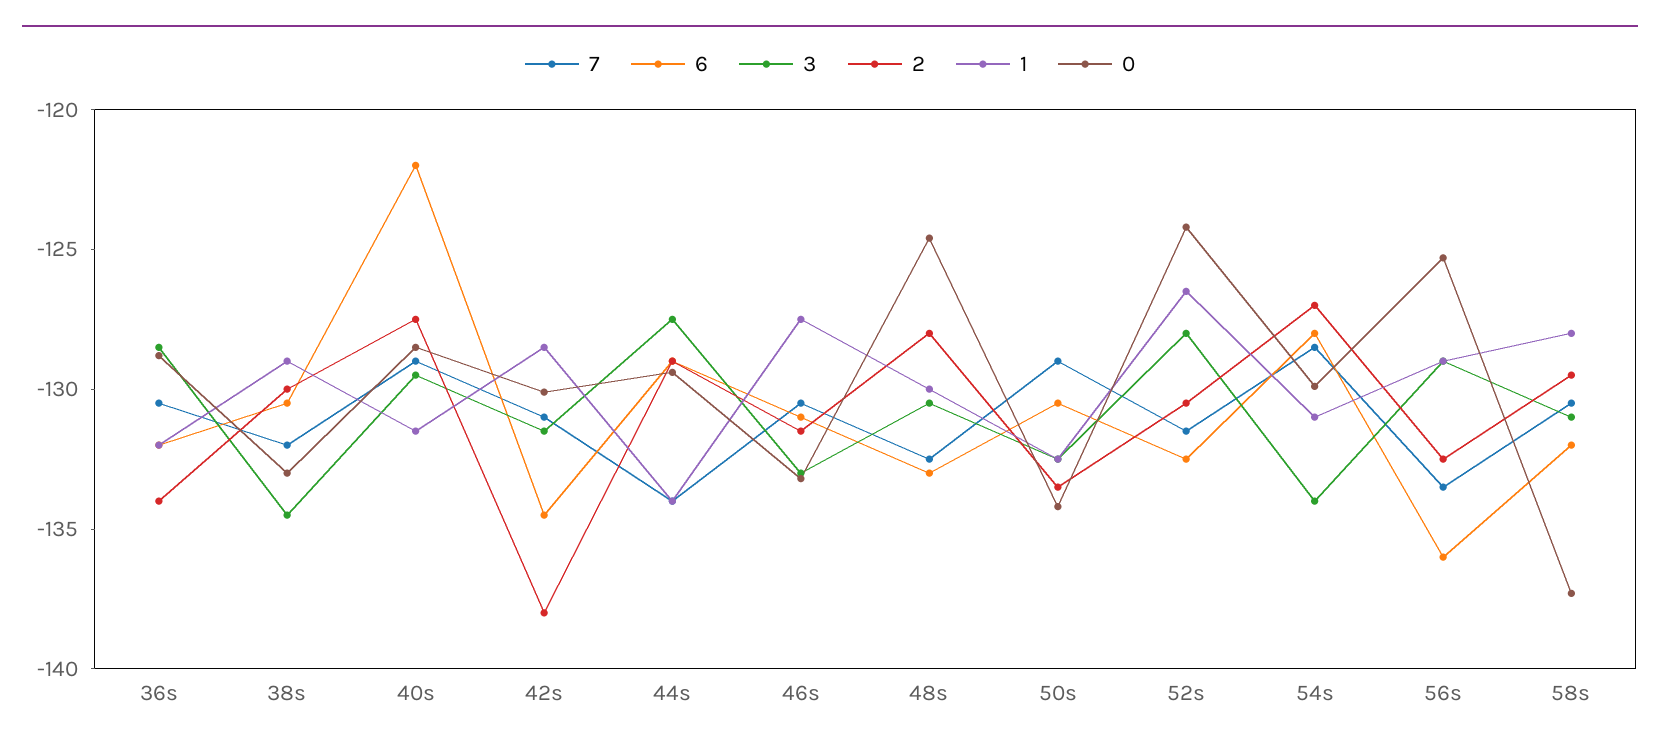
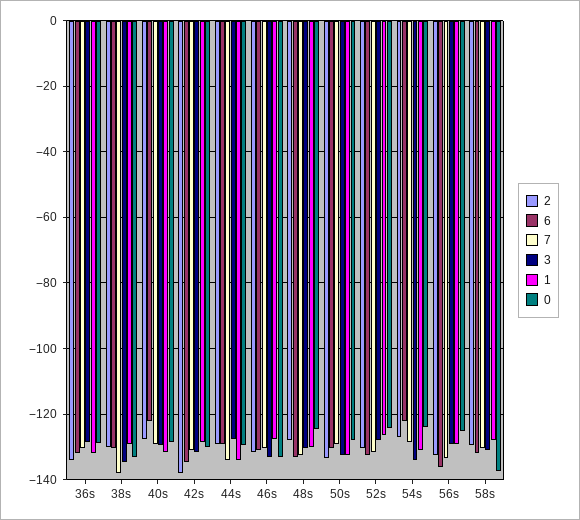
7, 38s: -132 -> -138
0, 50s: -134 -> -128
6, 54s: -128 -> -122
0, 54s: -130 -> -124

